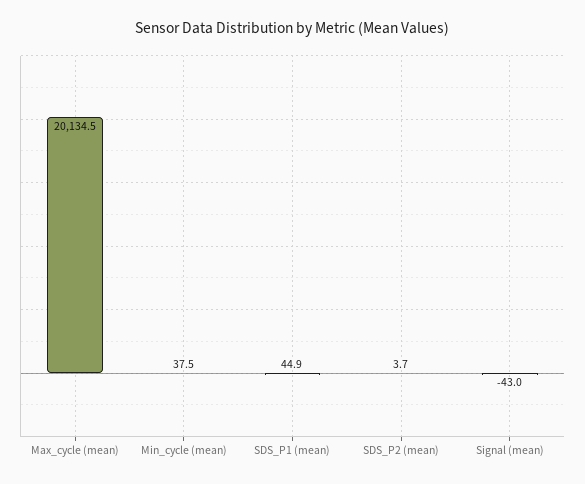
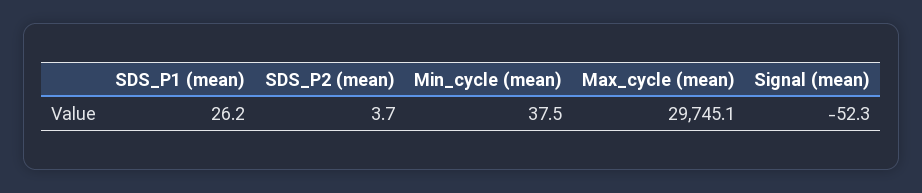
Max_cycle (mean): 20134.5 -> 29745.1
SDS_P1 (mean): 44.9 -> 26.2
Signal (mean): -43 -> -52.3

